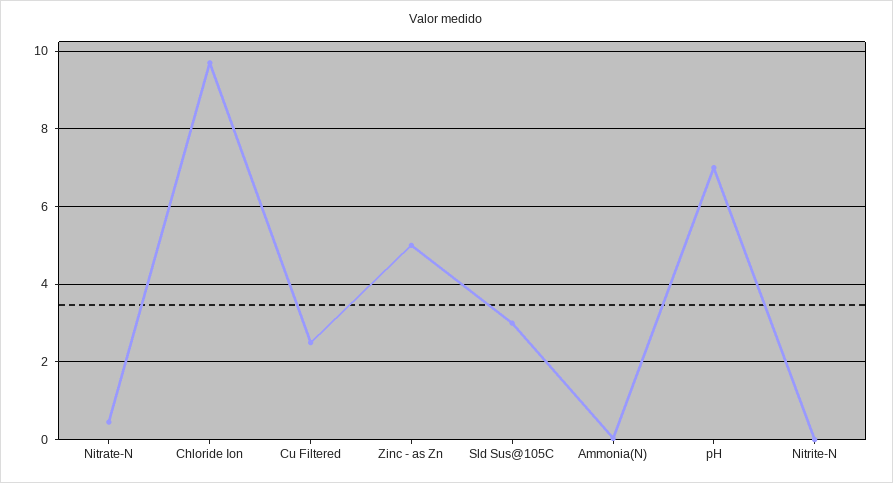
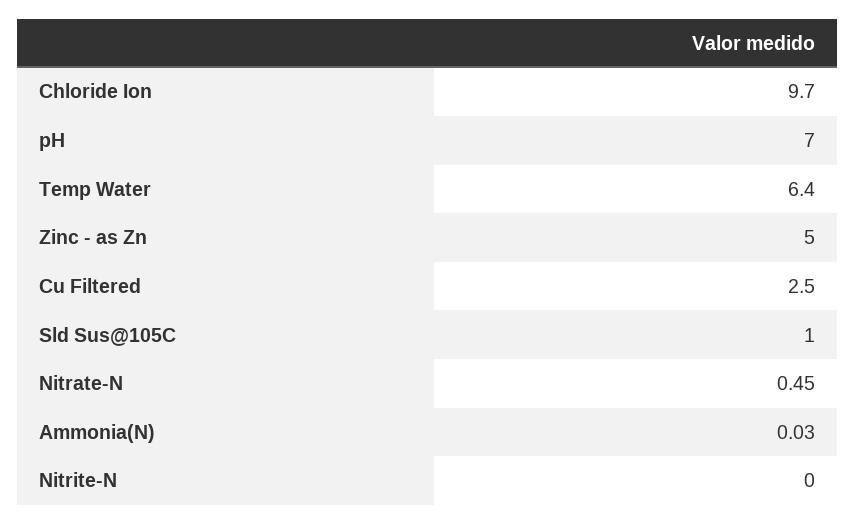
Sld Sus@105C: 3 -> 1
Temp Water: none -> 6.4

